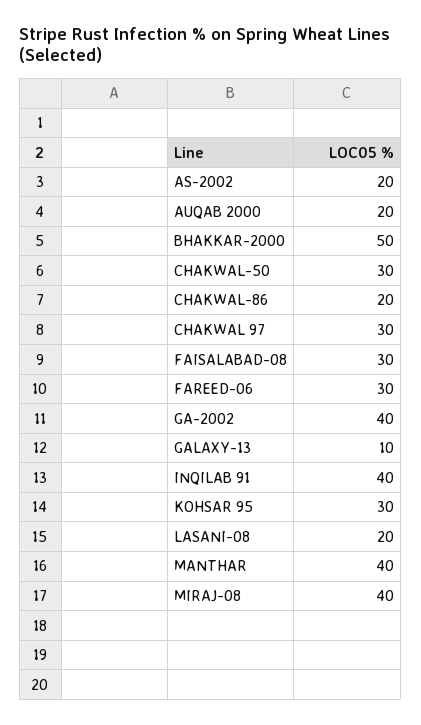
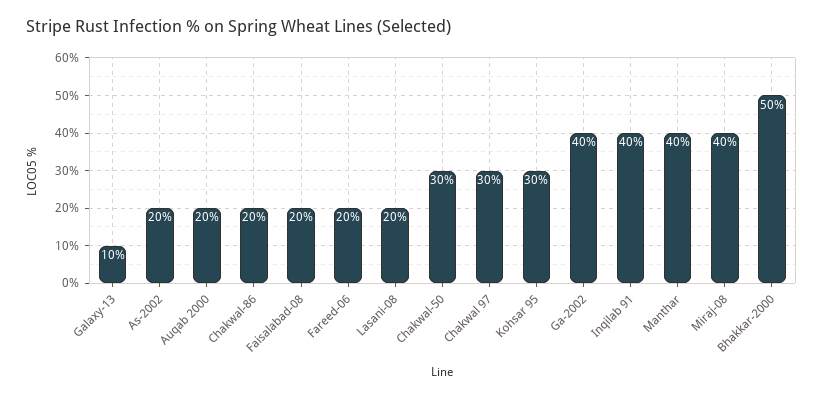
FAISALABAD-08: 30 -> 20
FAREED-06: 30 -> 20

